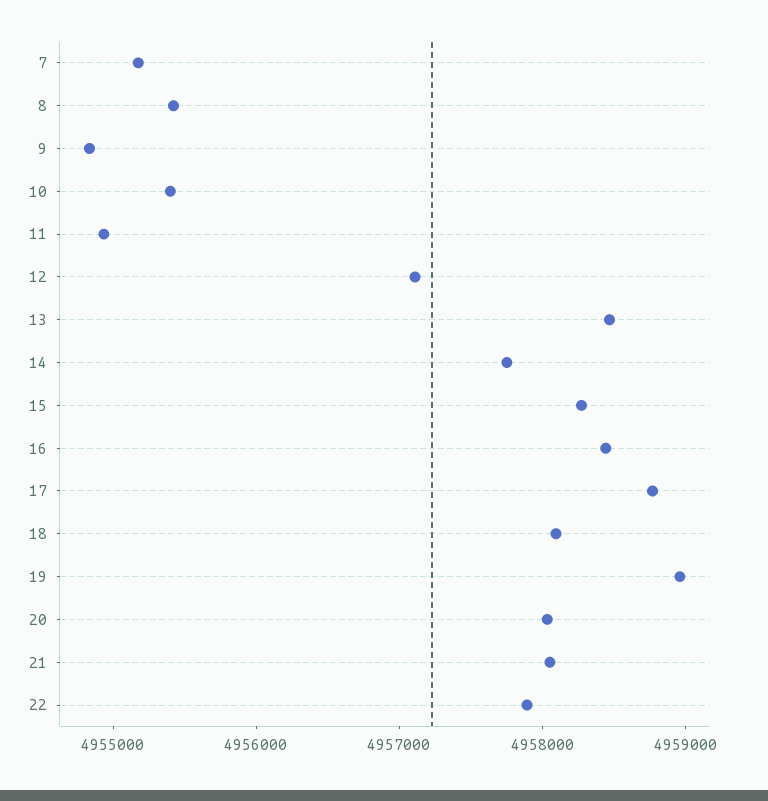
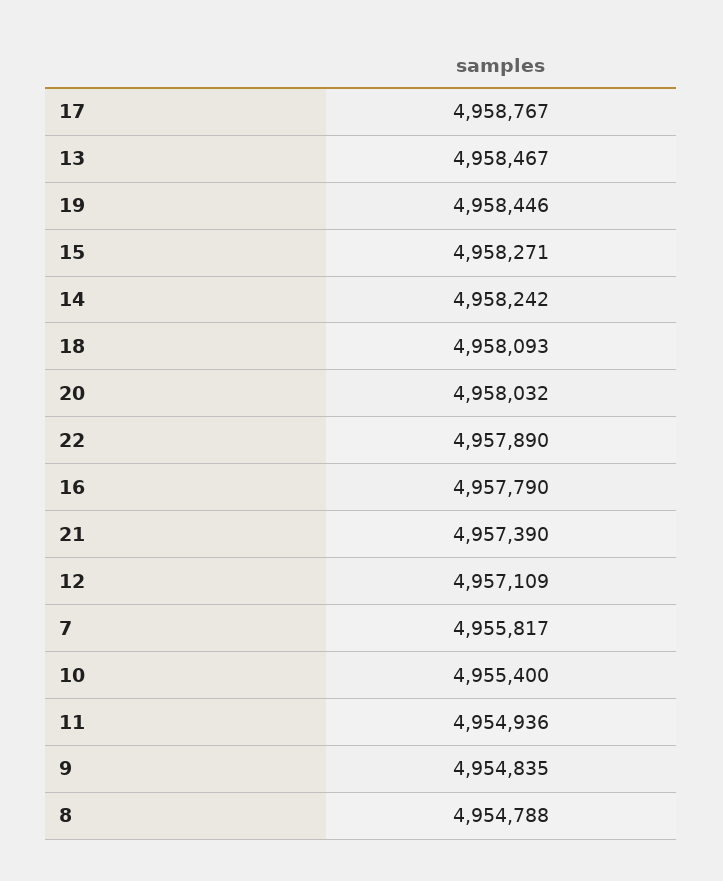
7: 4955200 -> 4955817
8: 4955400 -> 4954788
14: 4957800 -> 4958242
16: 4958400 -> 4957790
19: 4959000 -> 4958446
21: 4958000 -> 4957390

